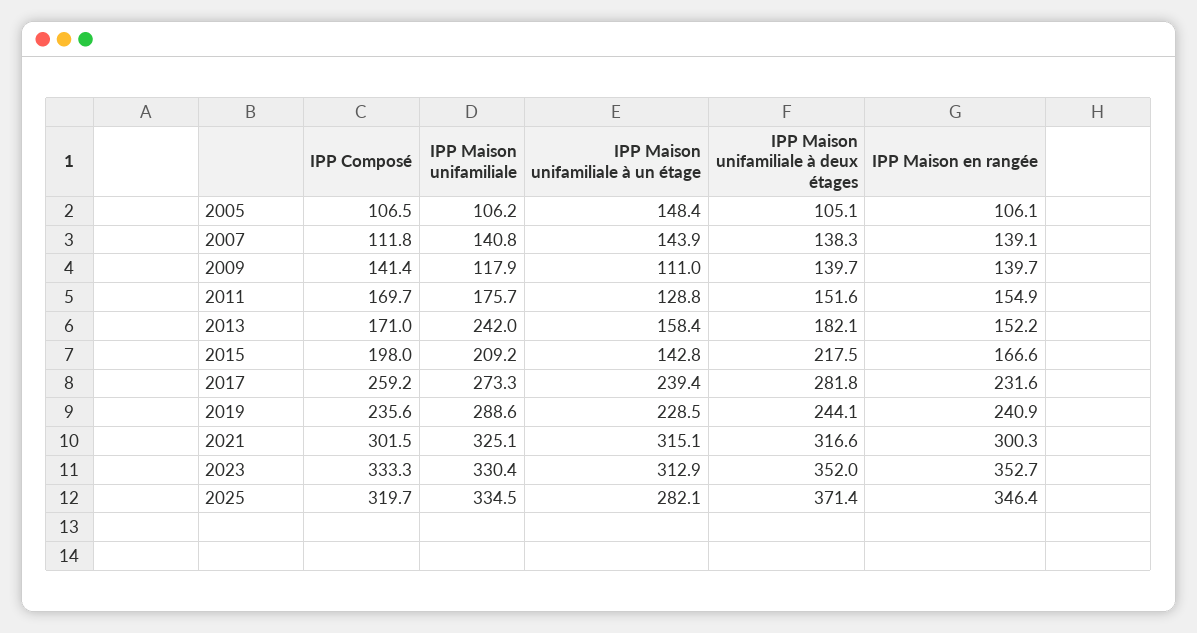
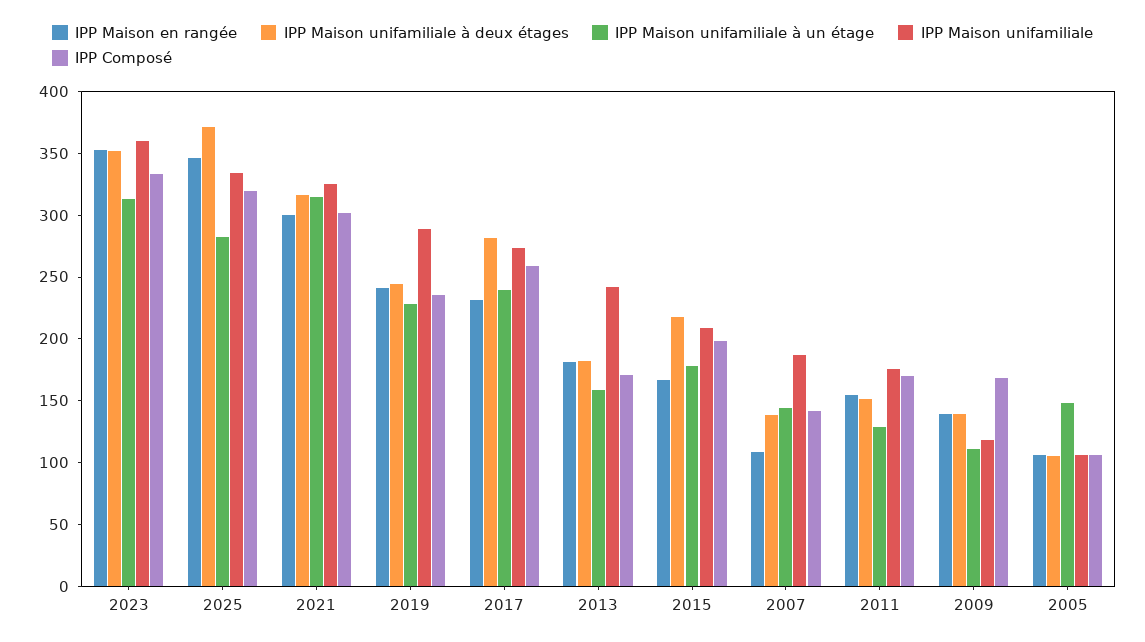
IPP Composé, 2007: 111.8 -> 140
IPP Maison unifamiliale, 2007: 140.8 -> 190
IPP Maison en rangée, 2007: 139.1 -> 110
IPP Composé, 2009: 141.4 -> 170
IPP Maison en rangée, 2013: 152.2 -> 180
IPP Maison unifamiliale à un étage, 2015: 142.8 -> 180
IPP Maison unifamiliale, 2023: 330.4 -> 360

